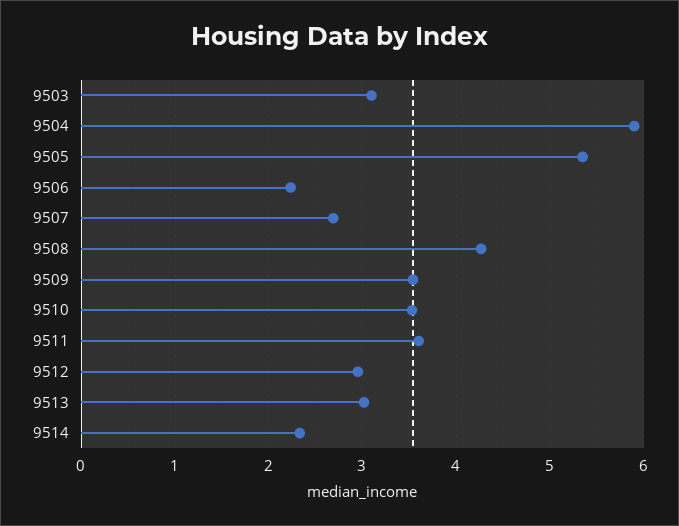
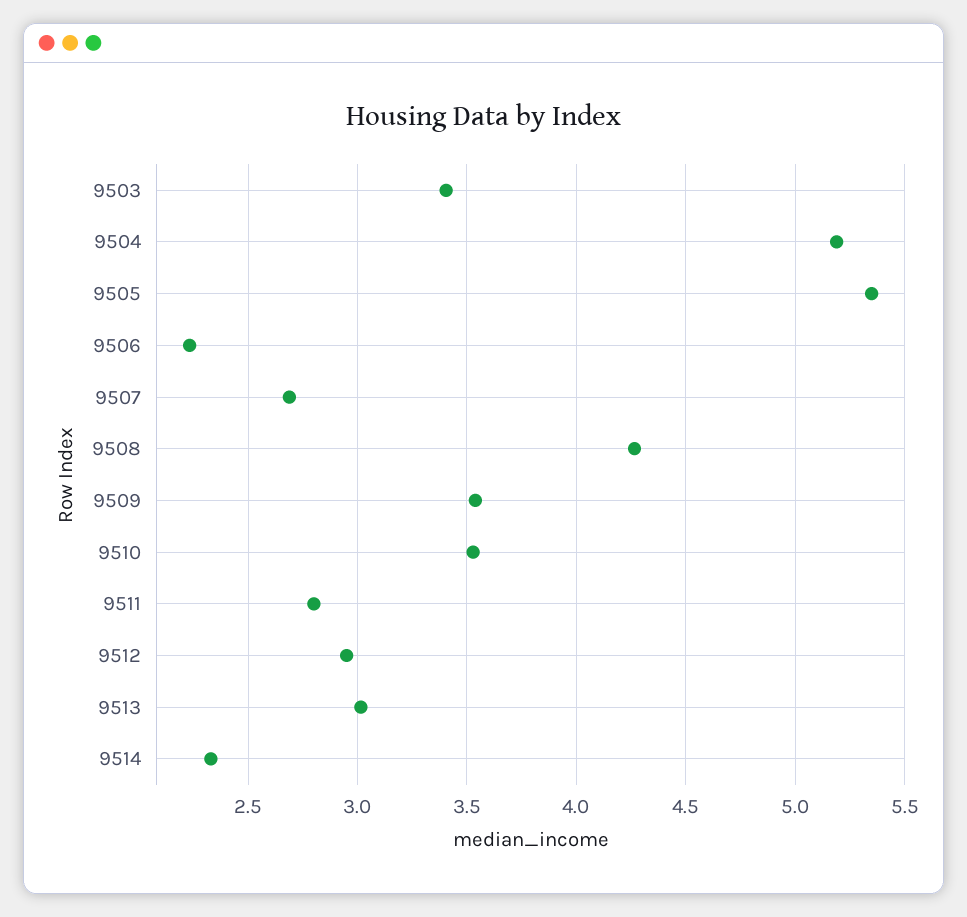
9503: 3.1 -> 3.4
9504: 5.9 -> 5.2
9511: 3.6 -> 2.8

